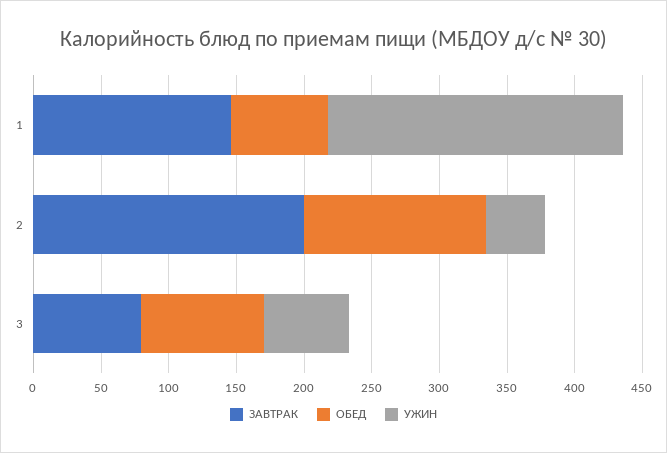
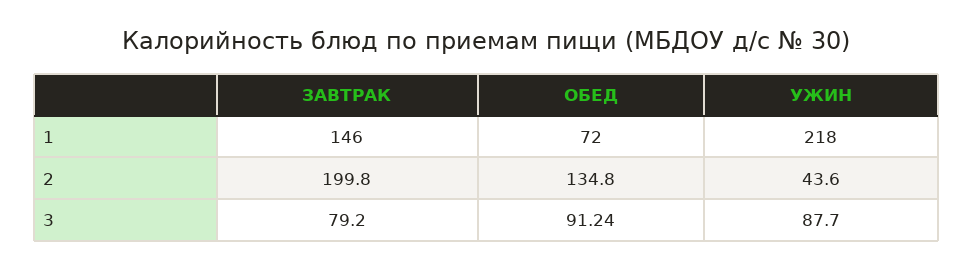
УЖИН, 3: 60 -> 87.7

